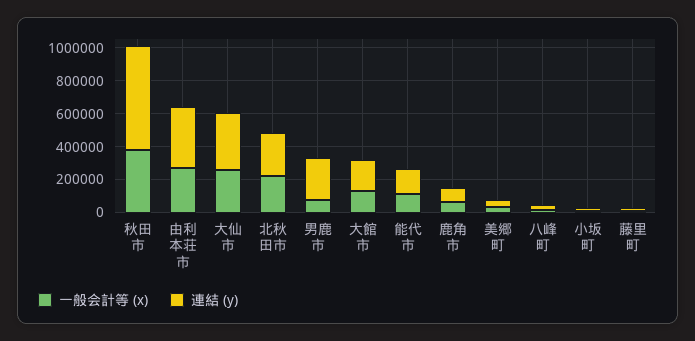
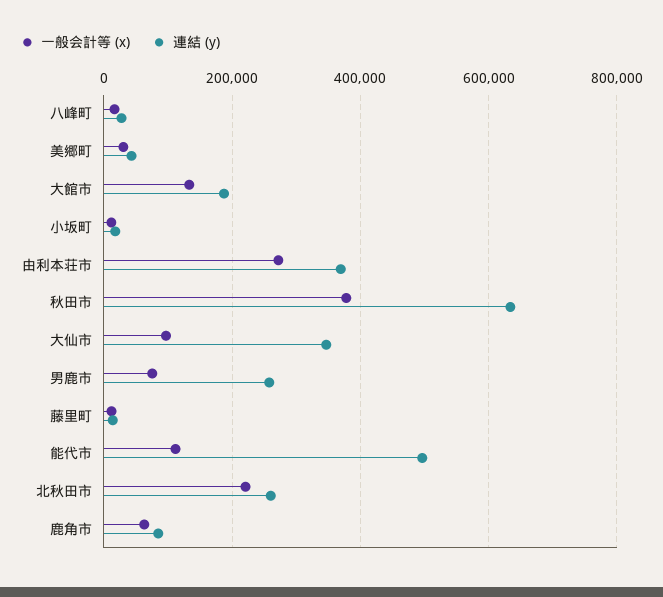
一般会計等 (x), 大仙市: 250000 -> 100000
連結 (y), 能代市: 150000 -> 500000

